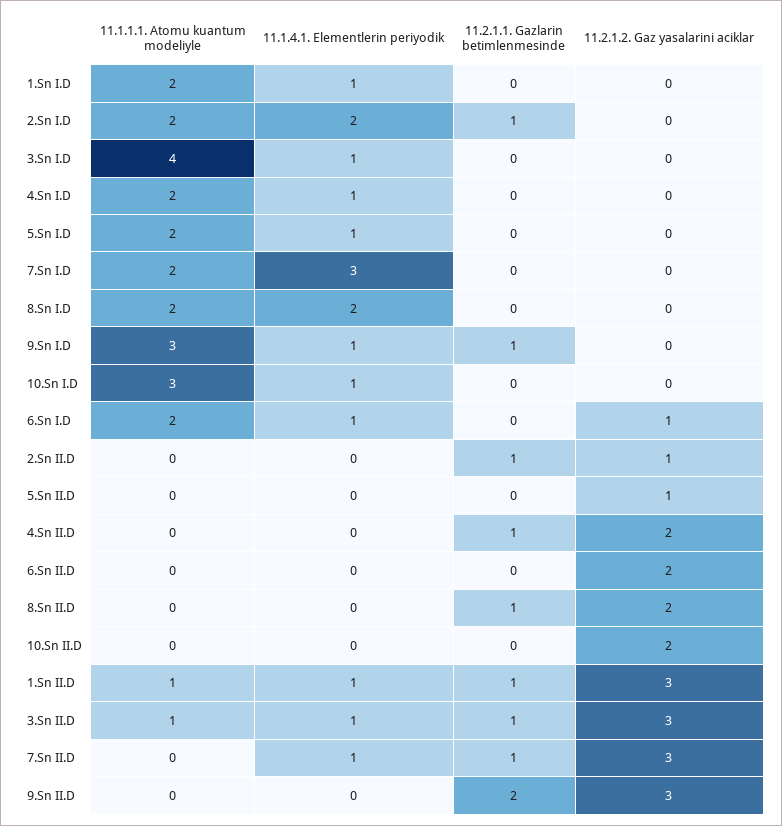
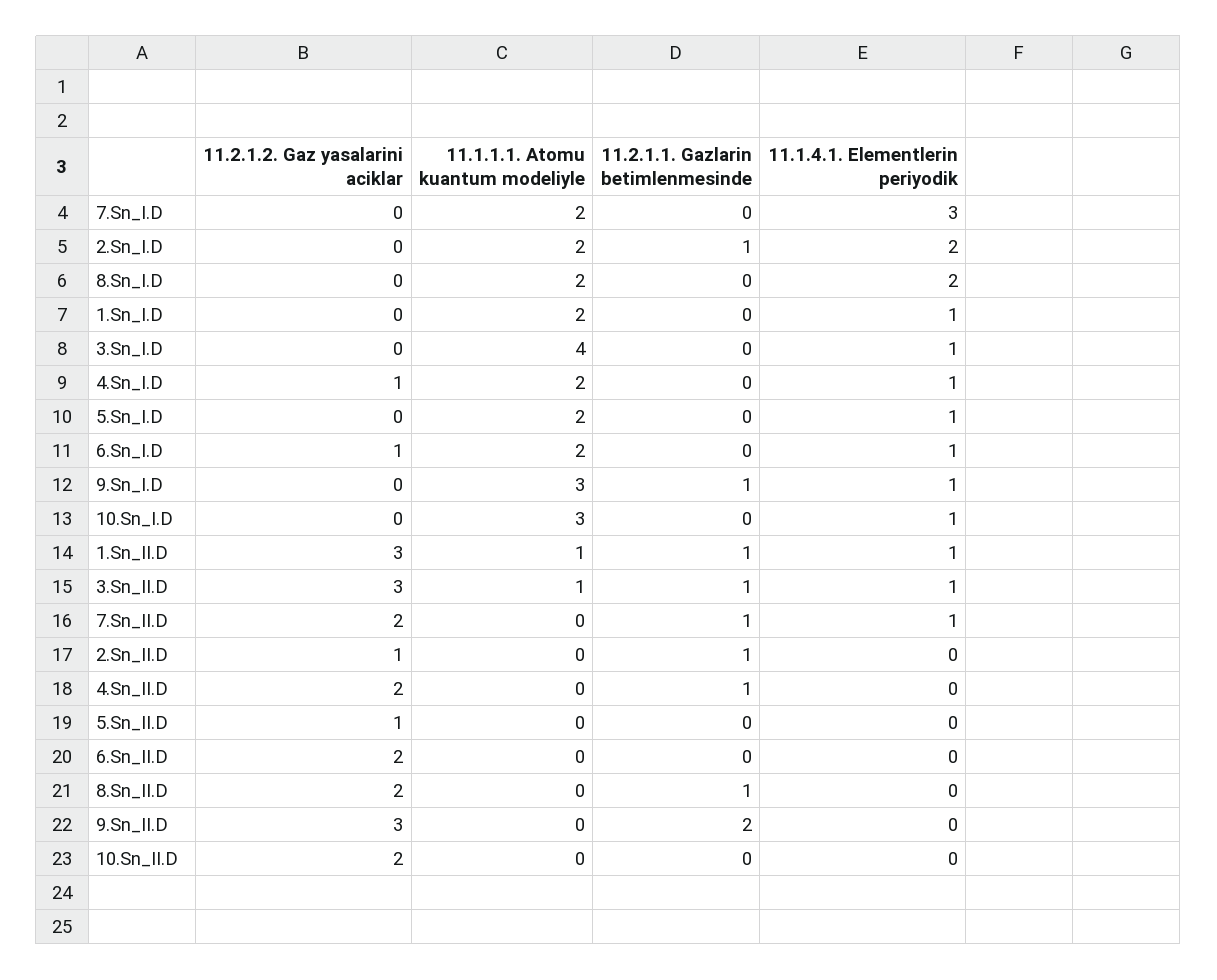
11.2.1.2. Gaz yasalarini aciklar, 4.Sn I.D: 0 -> 1
11.2.1.2. Gaz yasalarini aciklar, 7.Sn II.D: 3 -> 2

